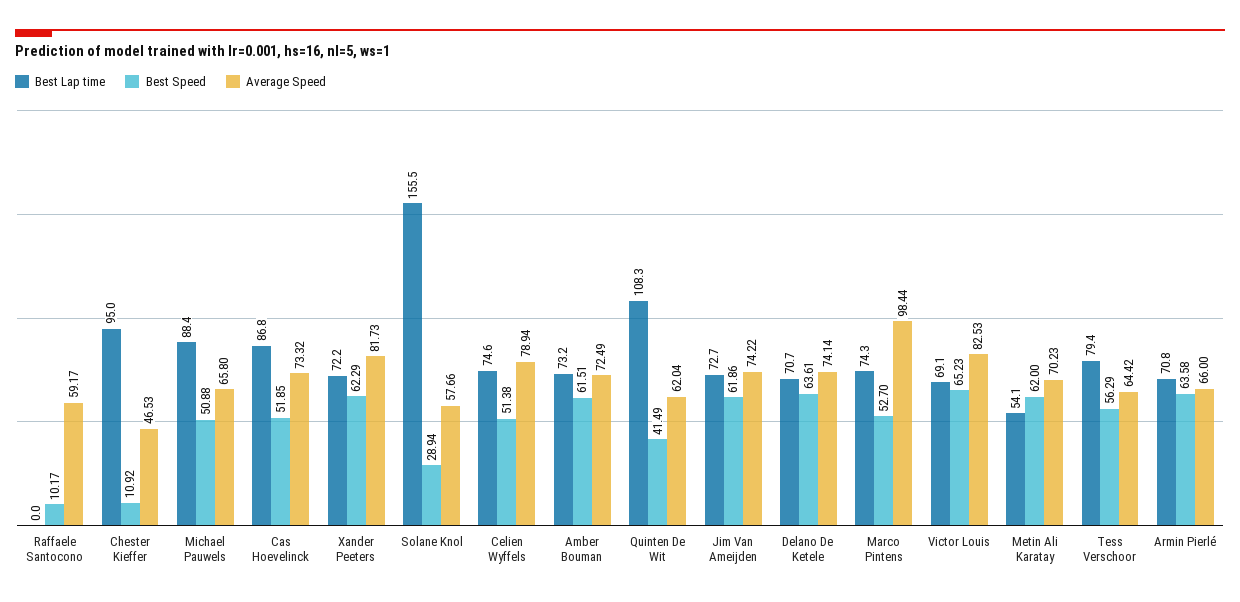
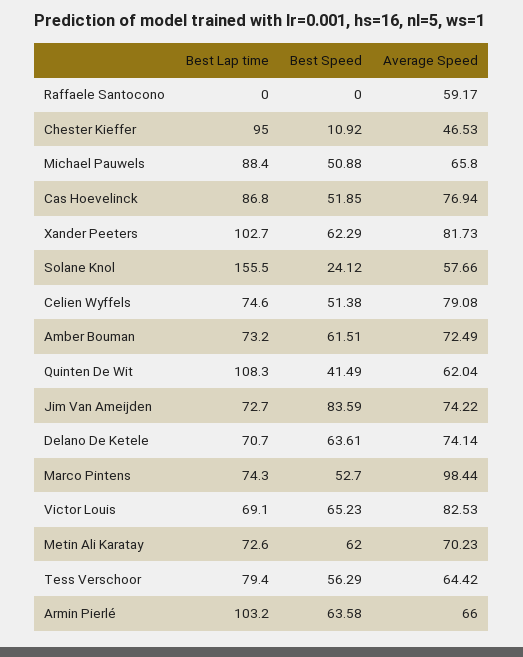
Best Speed, Raffaele Santocono: 10.17 -> 0
Average Speed, Cas Hoevelinck: 73.32 -> 76.94
Best Lap time, Xander Peeters: 72.2 -> 102.7
Best Speed, Solane Knol: 28.94 -> 24.12
Average Speed, Celien Wyffels: 78.94 -> 79.08
Best Speed, Jim Van Ameijden: 61.86 -> 83.59
Best Lap time, Metin Ali Karatay: 54.1 -> 72.6
Best Lap time, Armin Pierlé: 70.8 -> 103.2

